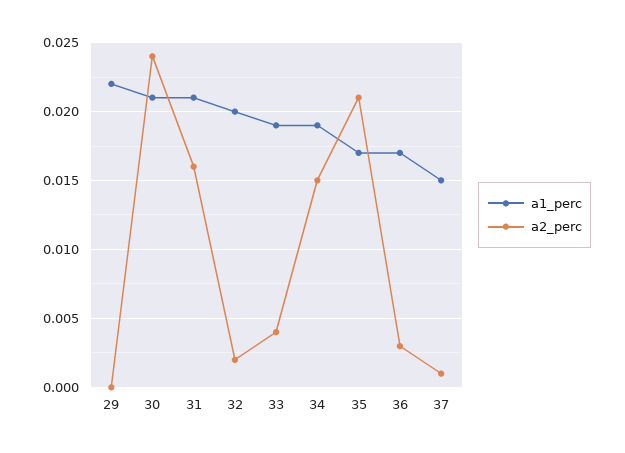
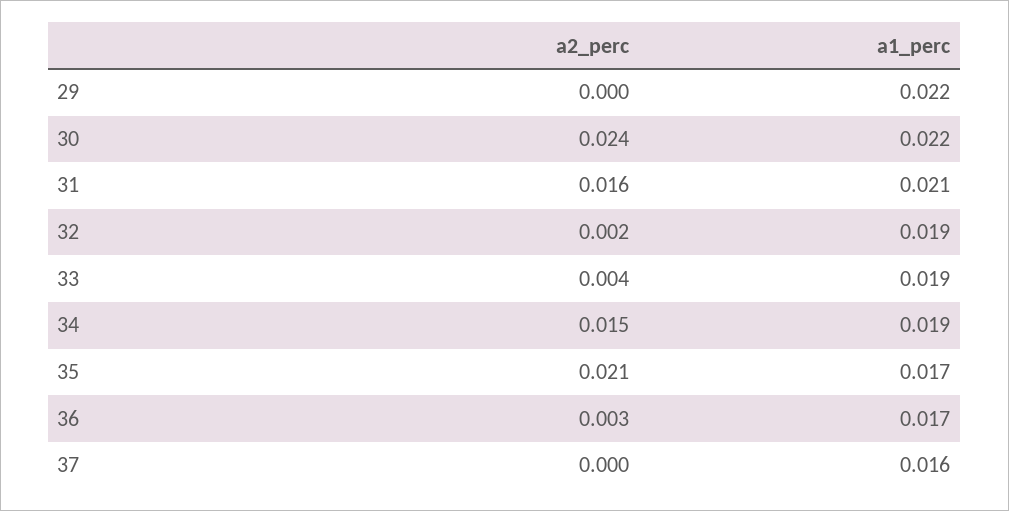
a1_perc, 30: 0.021 -> 0.022
a1_perc, 32: 0.02 -> 0.019
a1_perc, 37: 0.015 -> 0.016
a2_perc, 37: 0.001 -> 0

